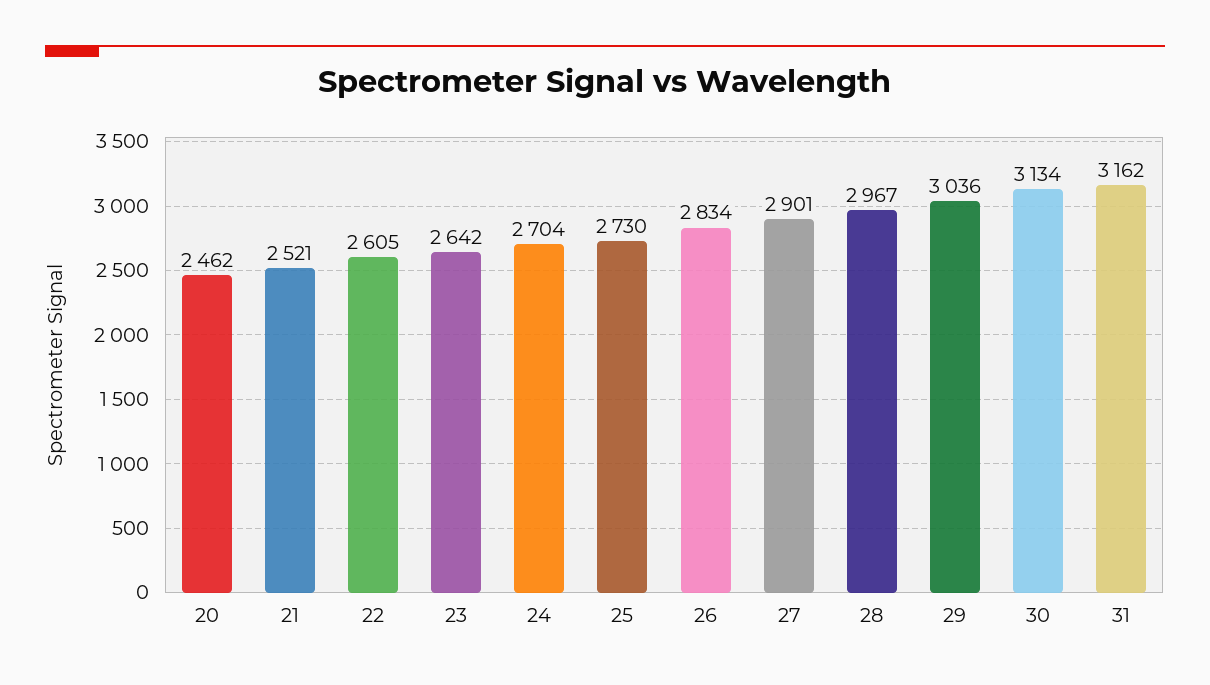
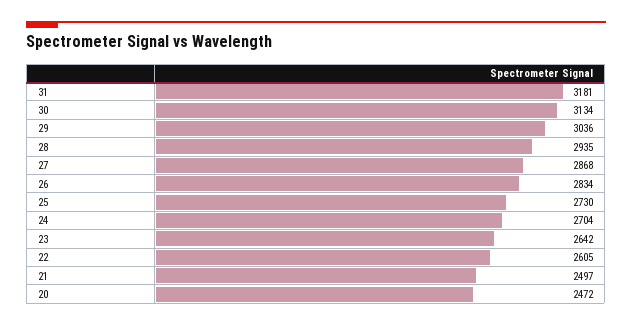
20: 2462 -> 2472
21: 2521 -> 2497
27: 2901 -> 2868
28: 2967 -> 2935
31: 3162 -> 3181

